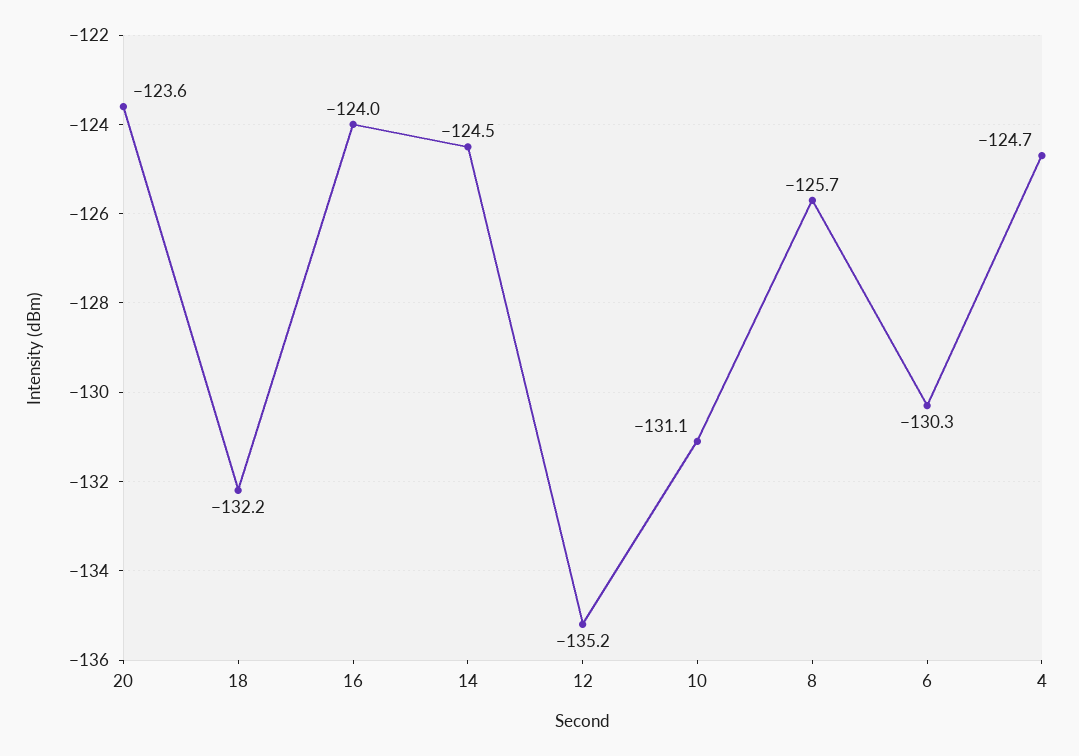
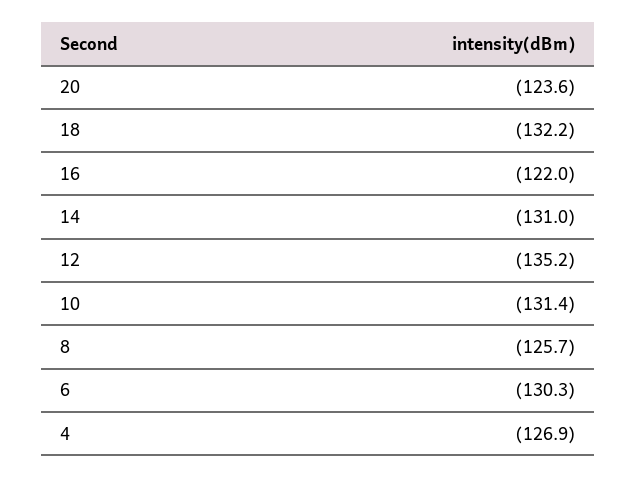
16: -124 -> -122
14: -124.5 -> -131
10: -131.1 -> -131.4
4: -124.7 -> -126.9

